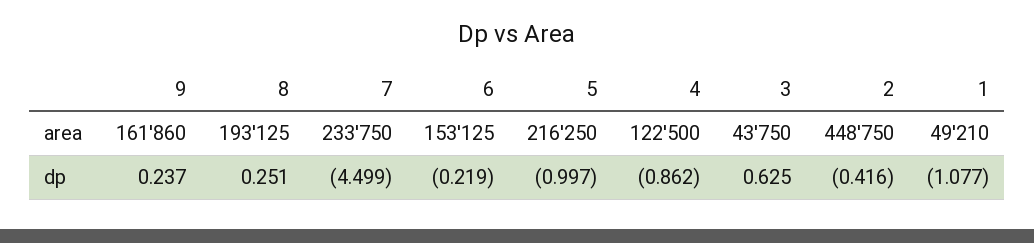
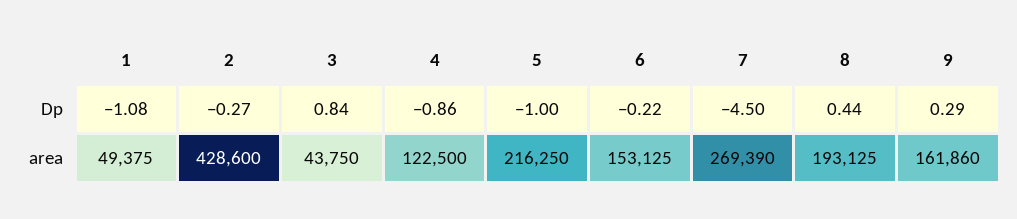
7, area: 233750 -> 269390
2, area: 448750 -> 428600
1, area: 49210 -> 49375
9, dp: 0.237 -> 0.29
8, dp: 0.251 -> 0.44
3, dp: 0.625 -> 0.84
2, dp: -0.416 -> -0.27

